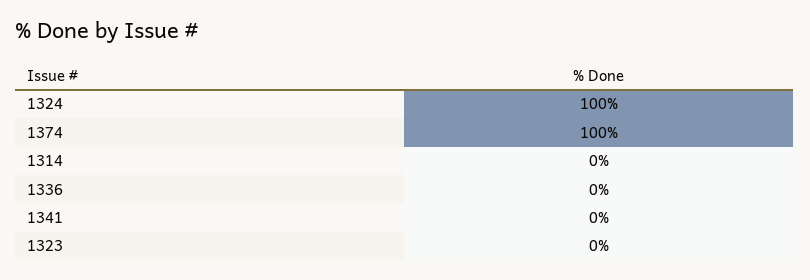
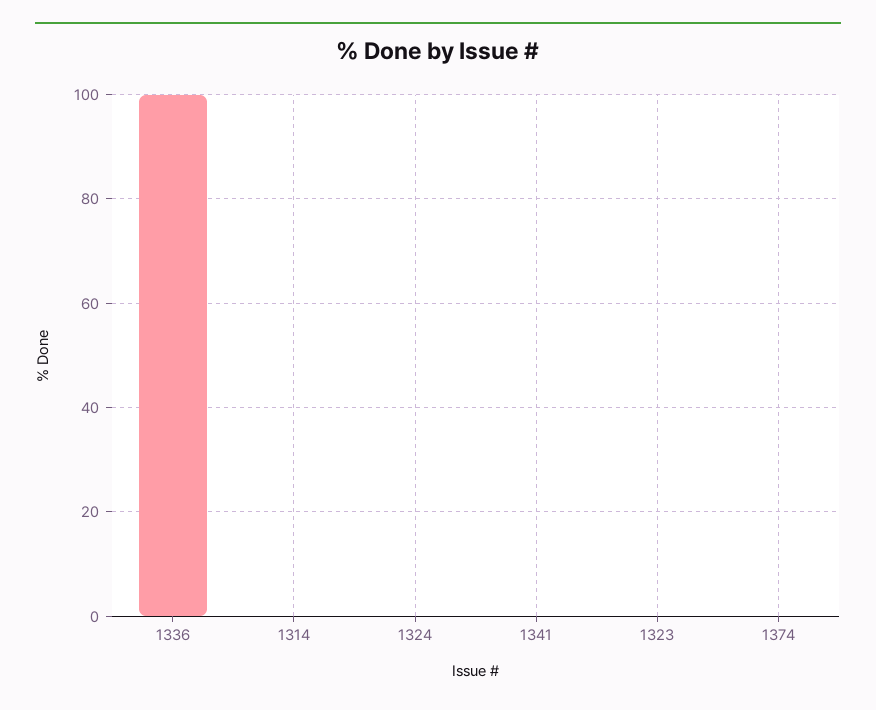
1324: 100 -> 0
1374: 100 -> 0
1336: 0 -> 100

